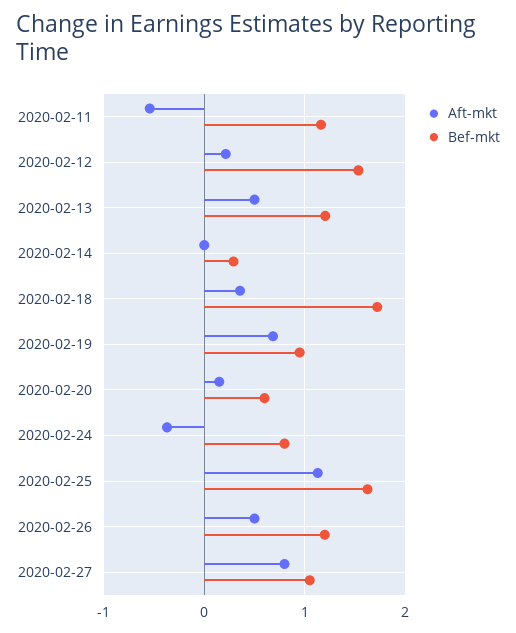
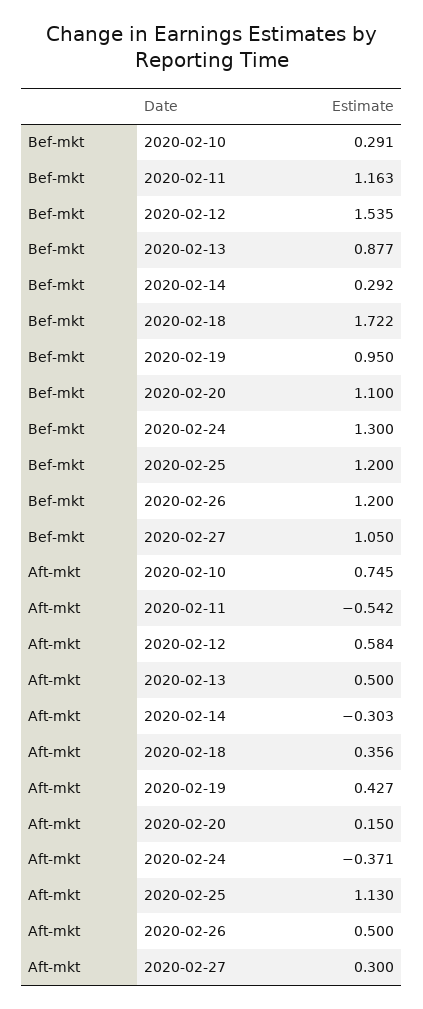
Aft-mkt, 2020-02-12: 0.2 -> 0.584
Bef-mkt, 2020-02-13: 1.2 -> 0.877
Aft-mkt, 2020-02-14: 0 -> -0.303
Aft-mkt, 2020-02-19: 0.7 -> 0.427
Bef-mkt, 2020-02-20: 0.6 -> 1.1
Bef-mkt, 2020-02-24: 0.8 -> 1.3
Bef-mkt, 2020-02-25: 1.6 -> 1.2
Aft-mkt, 2020-02-27: 0.8 -> 0.3
Bef-mkt, 2020-02-10: none -> 0.291
Aft-mkt, 2020-02-10: none -> 0.745

